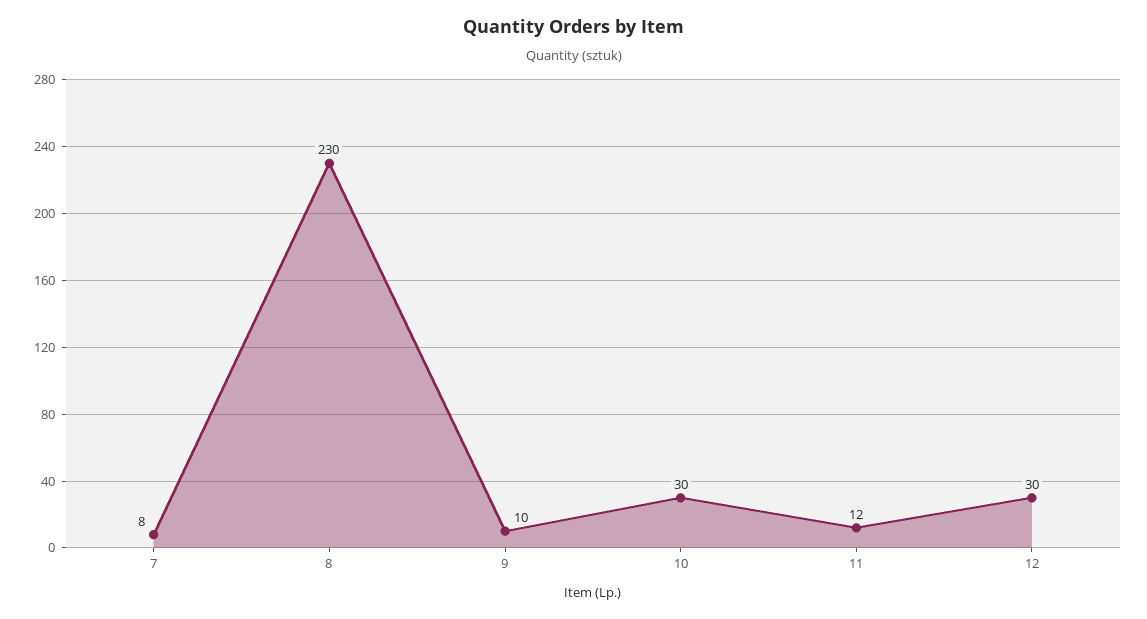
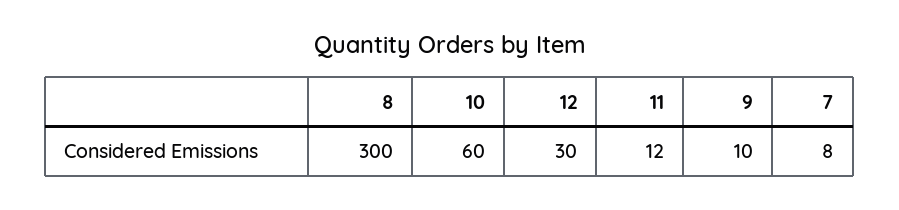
8: 230 -> 300
10: 30 -> 60

